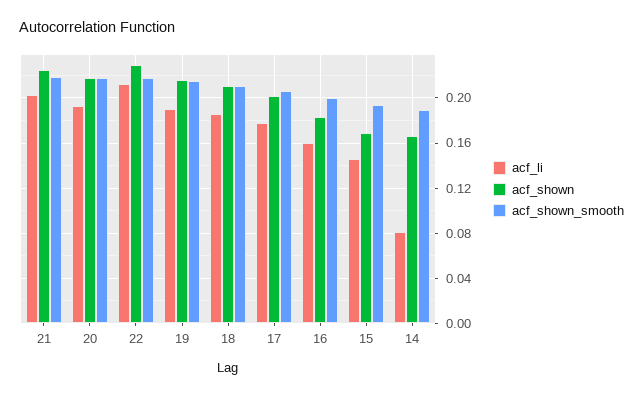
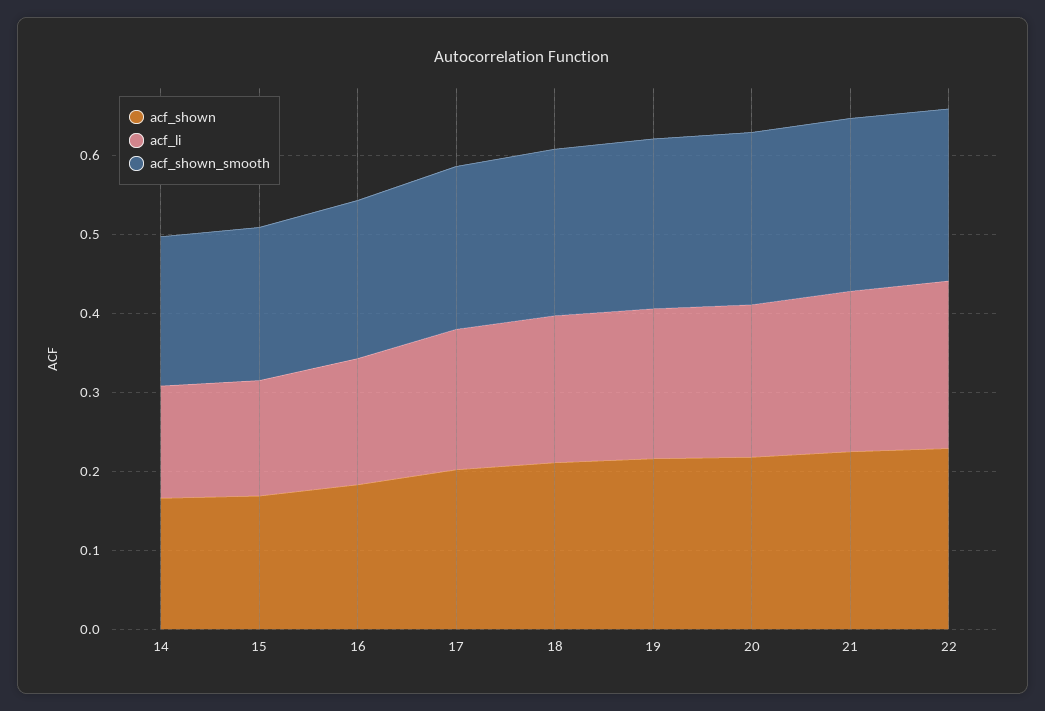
acf_li, 14: 0.08 -> 0.14

